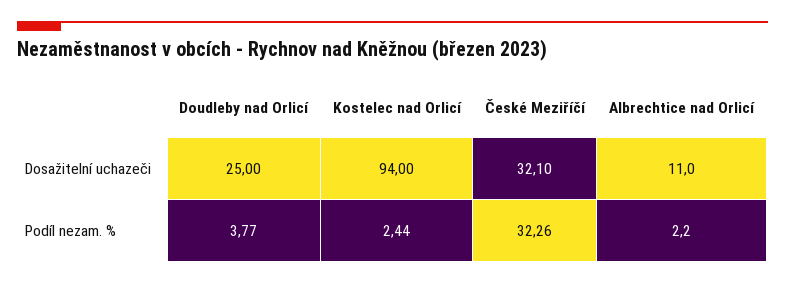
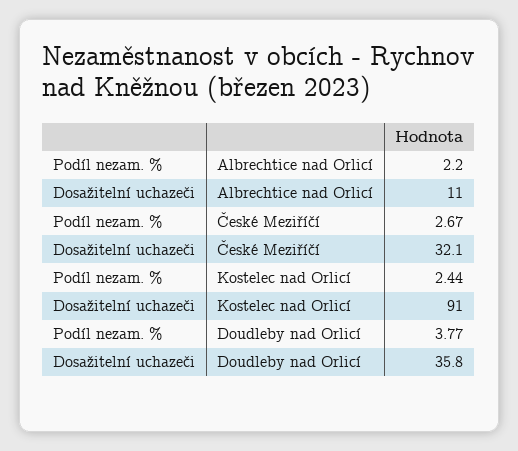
Doudleby nad Orlicí, Dosažitelní uchazeči: 25 -> 35.8
Kostelec nad Orlicí, Dosažitelní uchazeči: 94 -> 91
České Meziříčí, Podíl nezam. %: 32.26 -> 2.67

